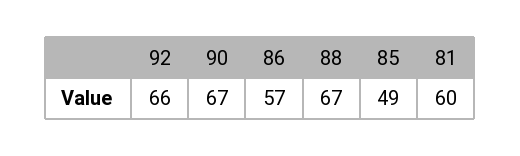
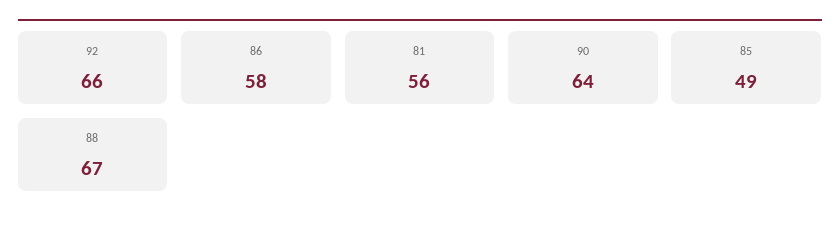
90: 67 -> 64
86: 57 -> 58
81: 60 -> 56

